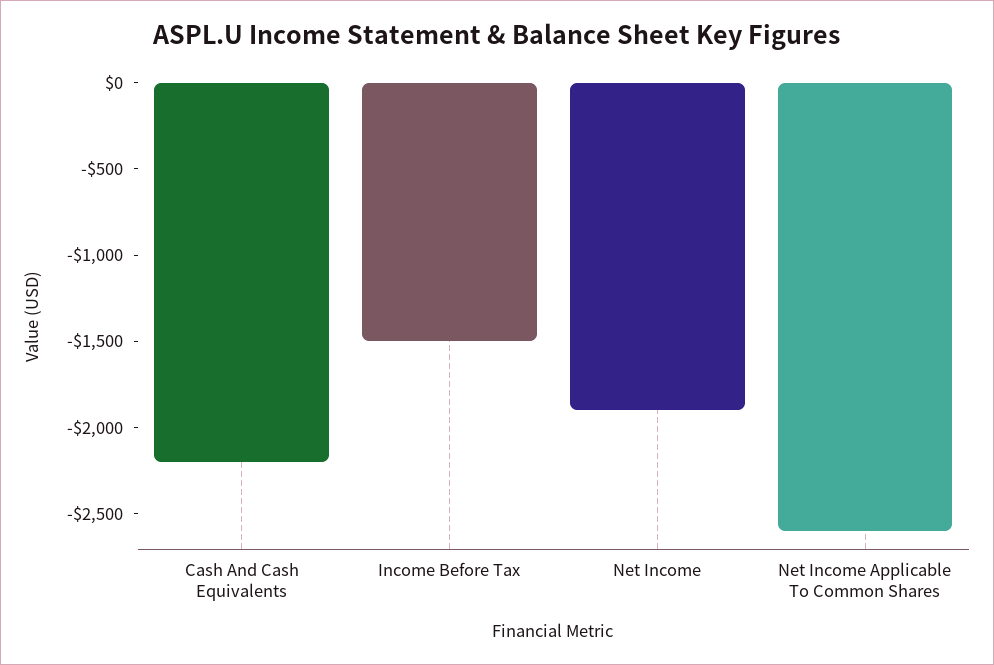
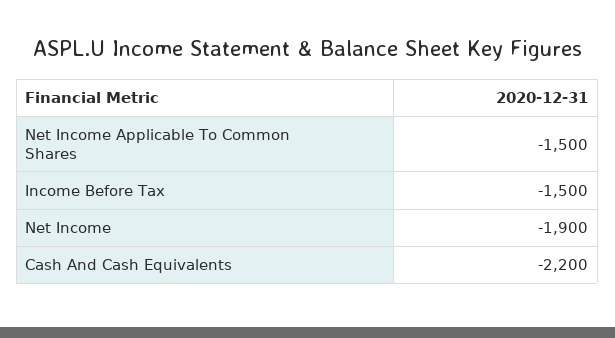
Net Income Applicable To Common Shares: -2600 -> -1500

